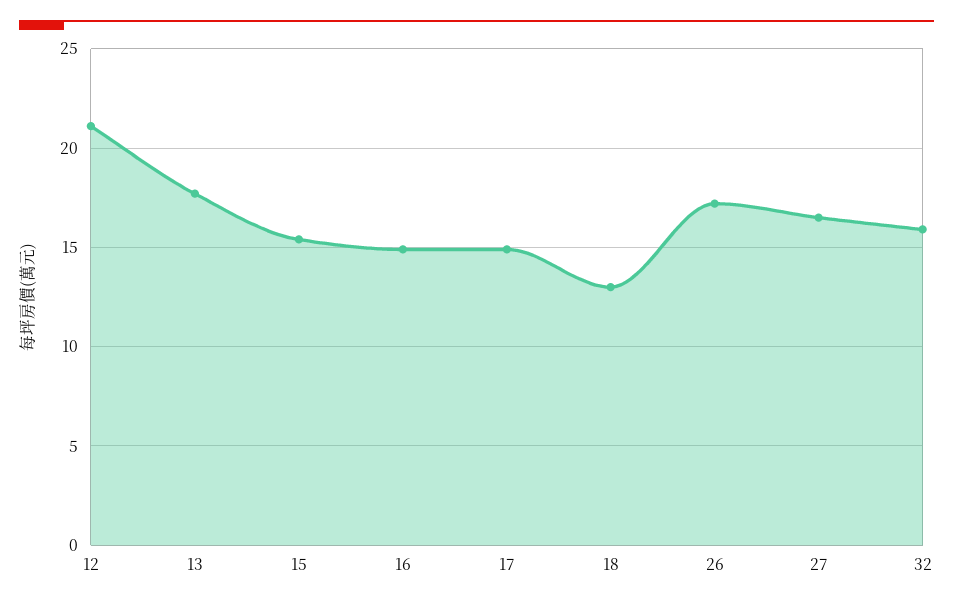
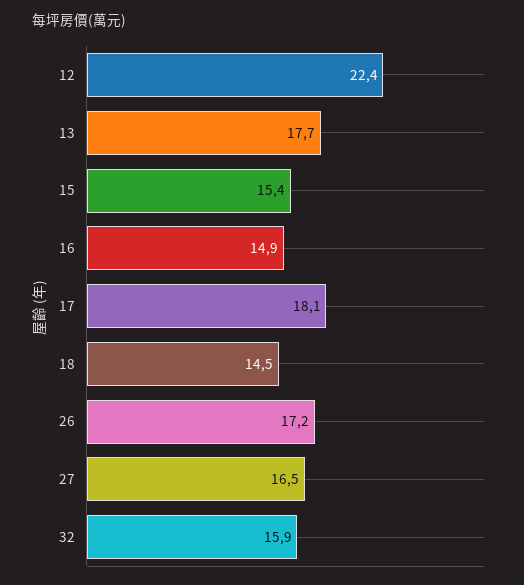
12: 21 -> 22.4
17: 15 -> 18.1
18: 13 -> 14.5

